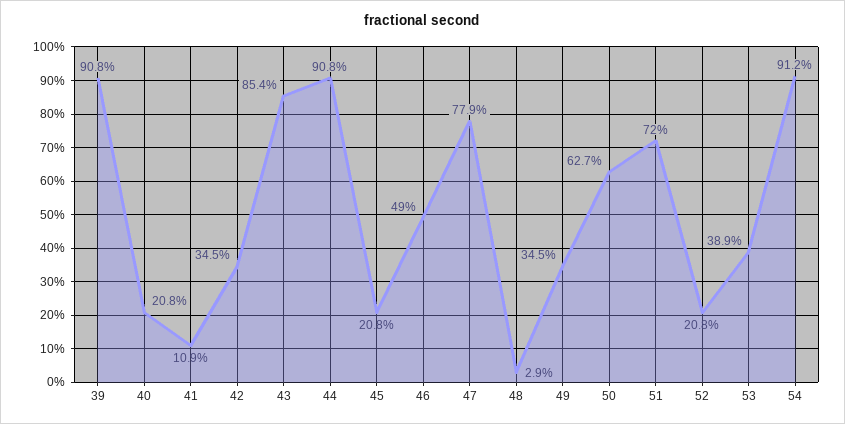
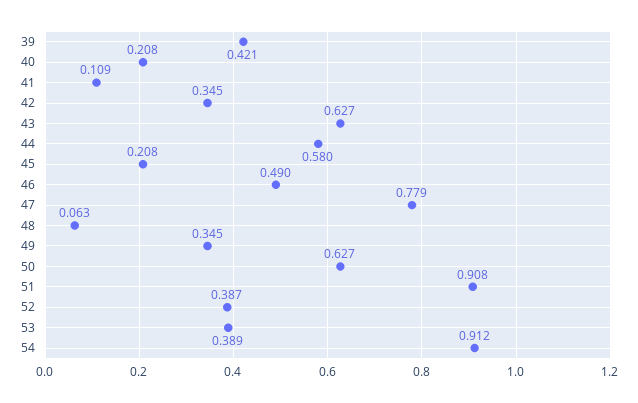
39: 0.908 -> 0.421
43: 0.854 -> 0.627
44: 0.908 -> 0.58
48: 0.029 -> 0.063
51: 0.72 -> 0.908
52: 0.208 -> 0.387

